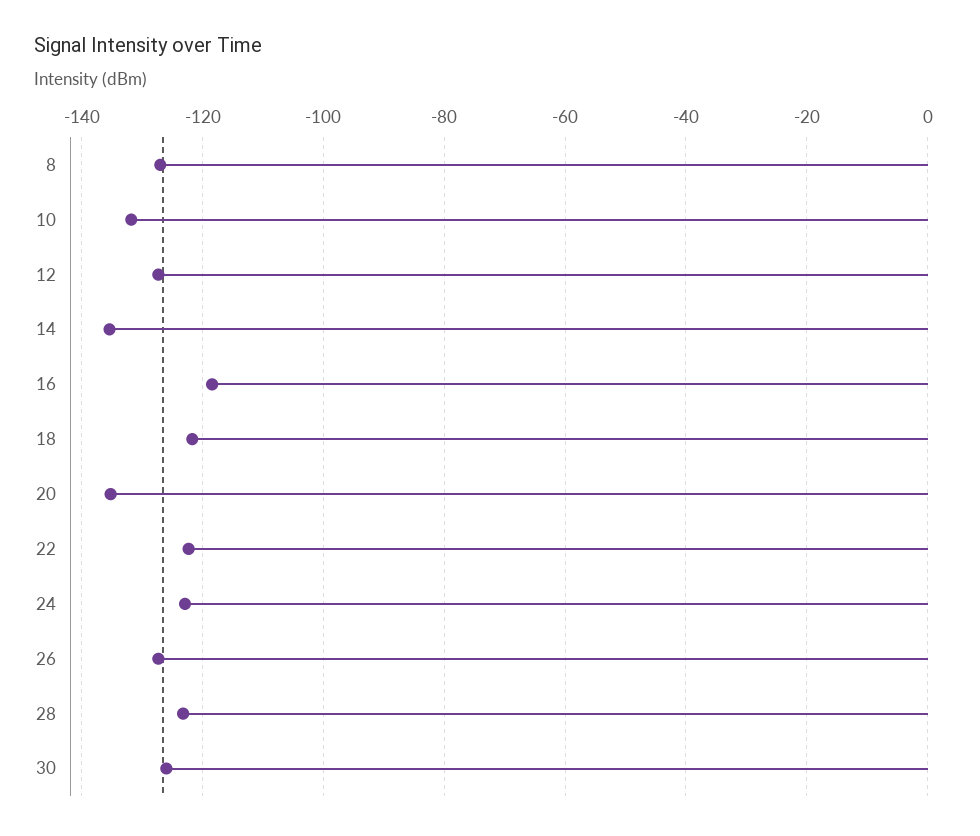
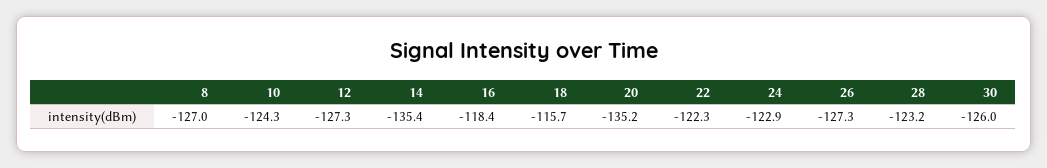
10: -132 -> -124.3
18: -122 -> -115.7

